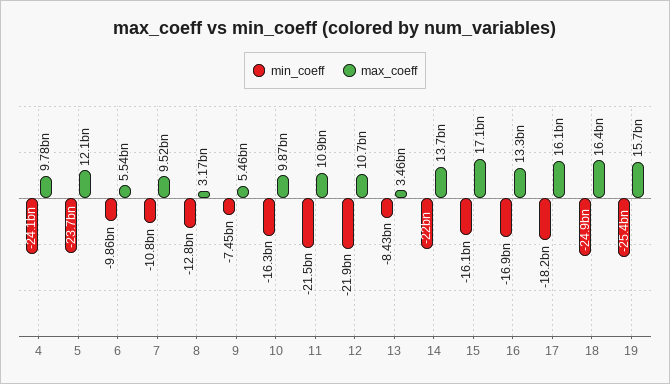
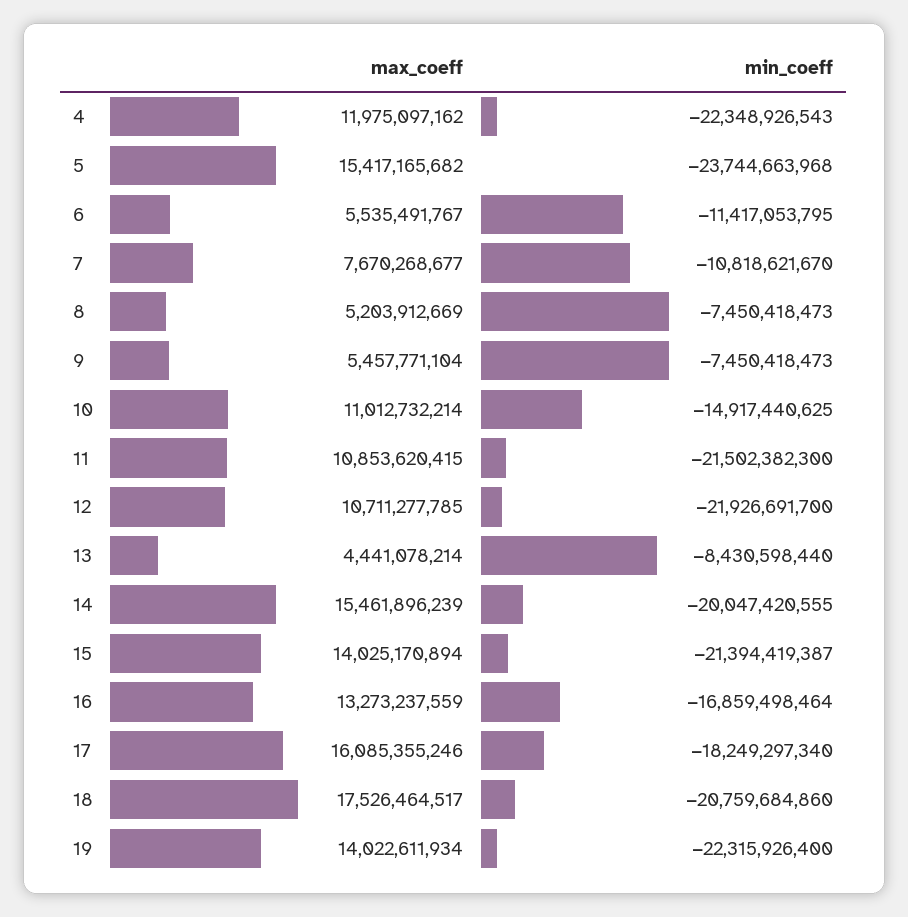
min_coeff, 4: -24100000000 -> -22348926543
max_coeff, 4: 9780000000 -> 11975097162
max_coeff, 5: 12100000000 -> 15417165682
min_coeff, 6: -9860000000 -> -11417053795
max_coeff, 7: 9520000000 -> 7670268677
min_coeff, 8: -12800000000 -> -7450418473
max_coeff, 8: 3170000000 -> 5203912669
min_coeff, 10: -16300000000 -> -14917440625
max_coeff, 10: 9870000000 -> 11012732214
max_coeff, 13: 3460000000 -> 4441078214
min_coeff, 14: -22000000000 -> -20047420555
max_coeff, 14: 13700000000 -> 15461896239
min_coeff, 15: -16100000000 -> -21394419387
max_coeff, 15: 17100000000 -> 14025170894
min_coeff, 18: -24900000000 -> -20759684860
max_coeff, 18: 16400000000 -> 17526464517
min_coeff, 19: -25400000000 -> -22315926400
max_coeff, 19: 15700000000 -> 14022611934

